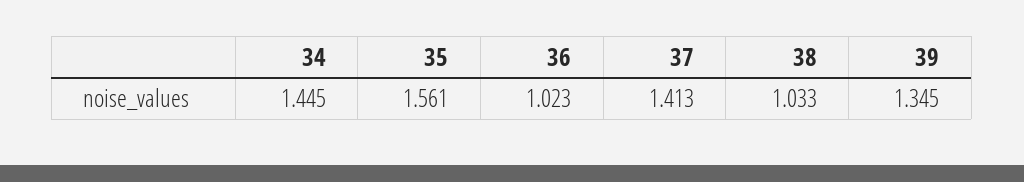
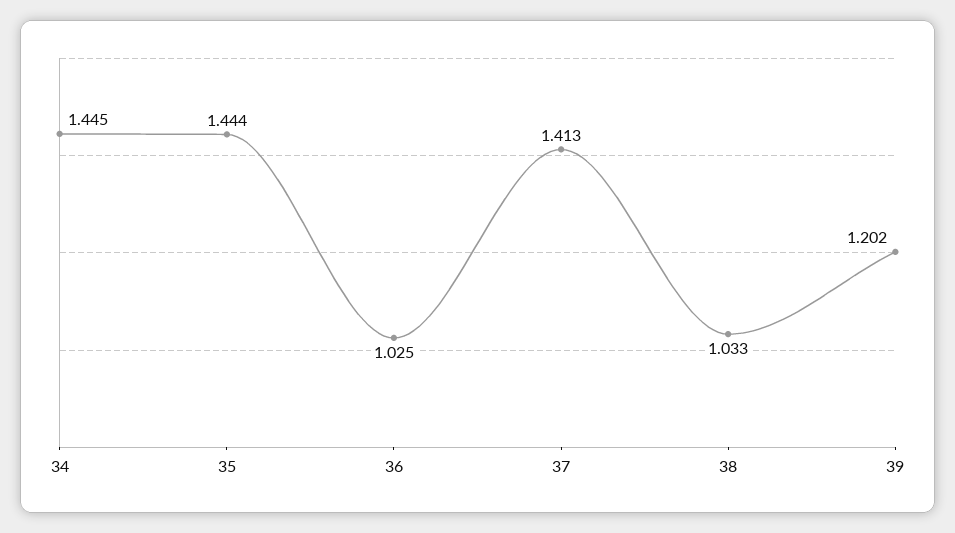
35: 1.561 -> 1.444
36: 1.023 -> 1.025
39: 1.345 -> 1.202

